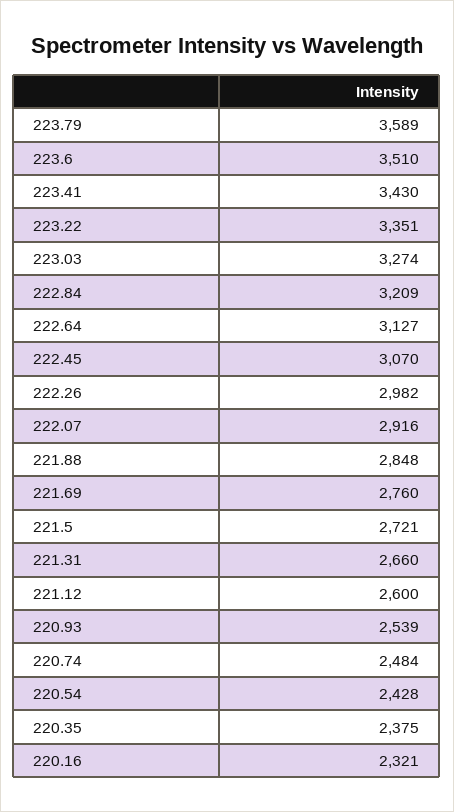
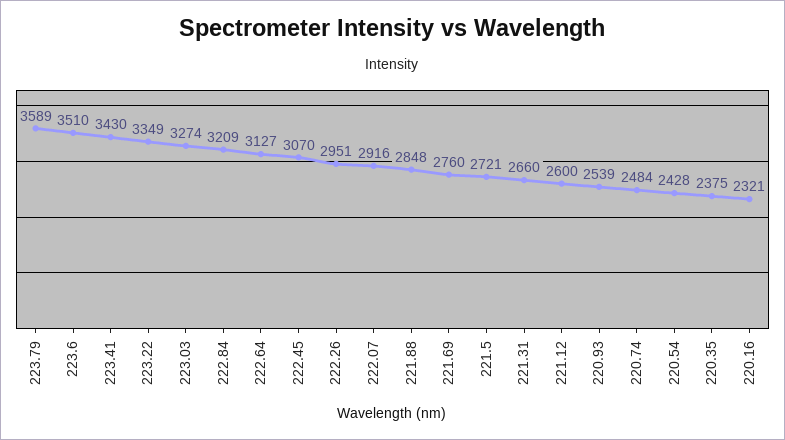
223.22: 3351 -> 3349
222.26: 2982 -> 2951

